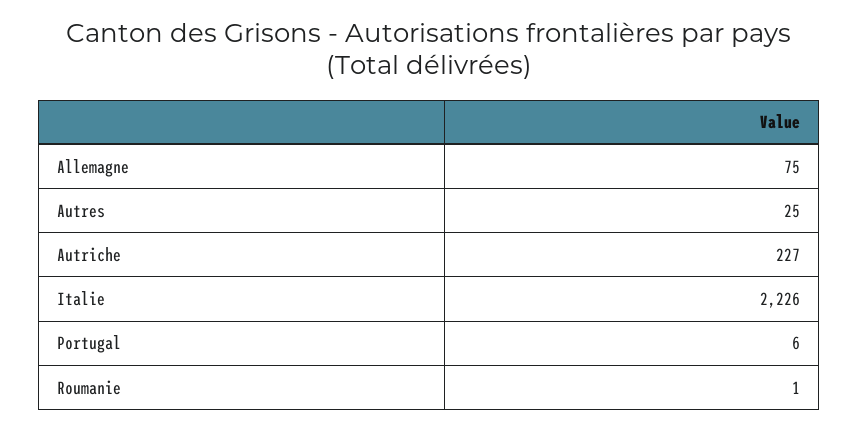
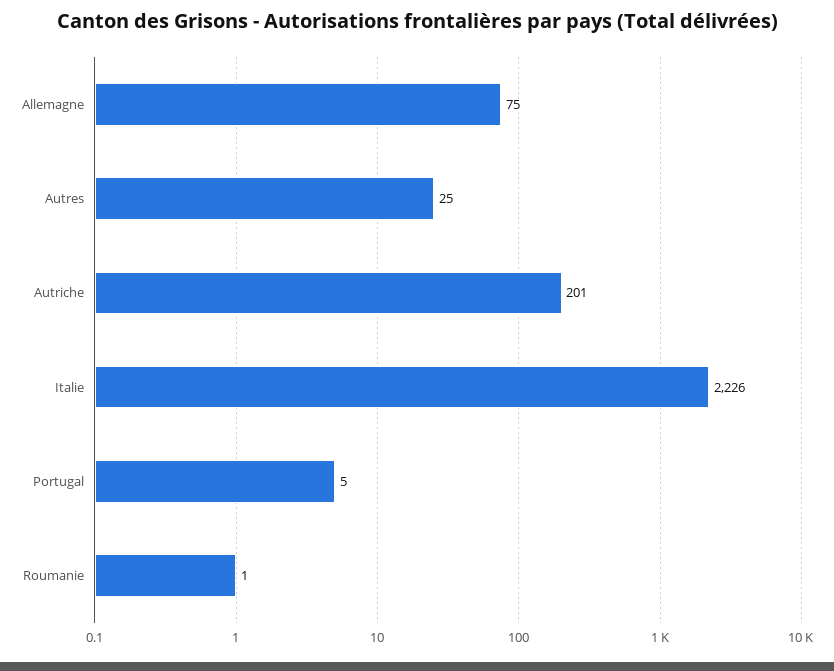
Autriche: 227 -> 201
Portugal: 6 -> 5

